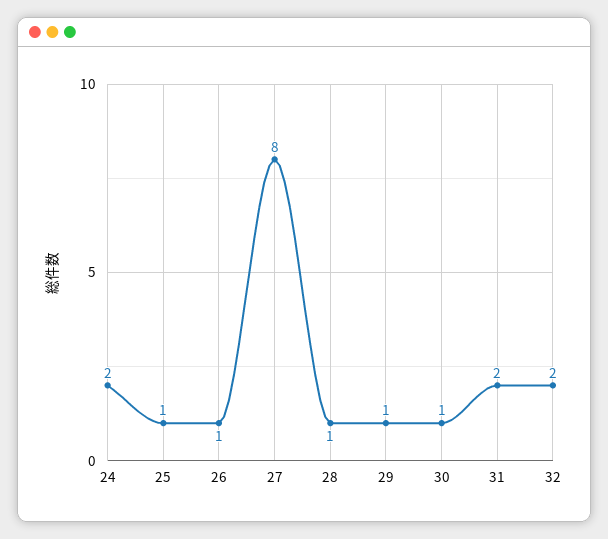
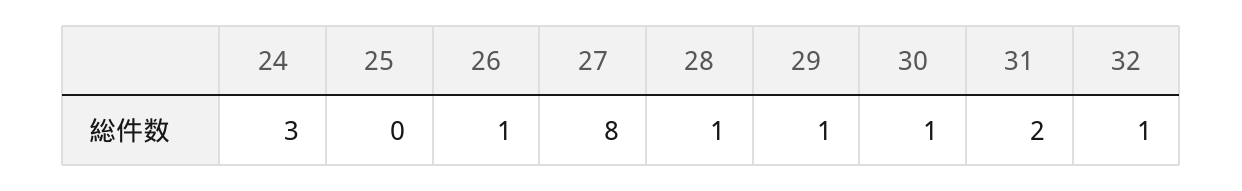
24: 2 -> 3
25: 1 -> 0
32: 2 -> 1

